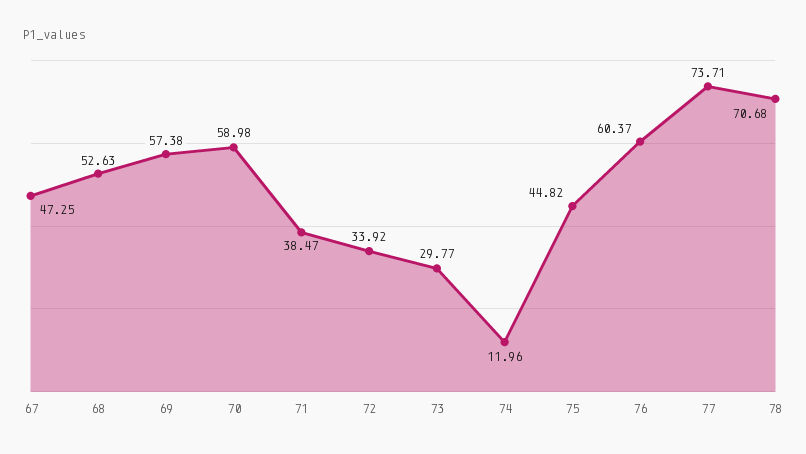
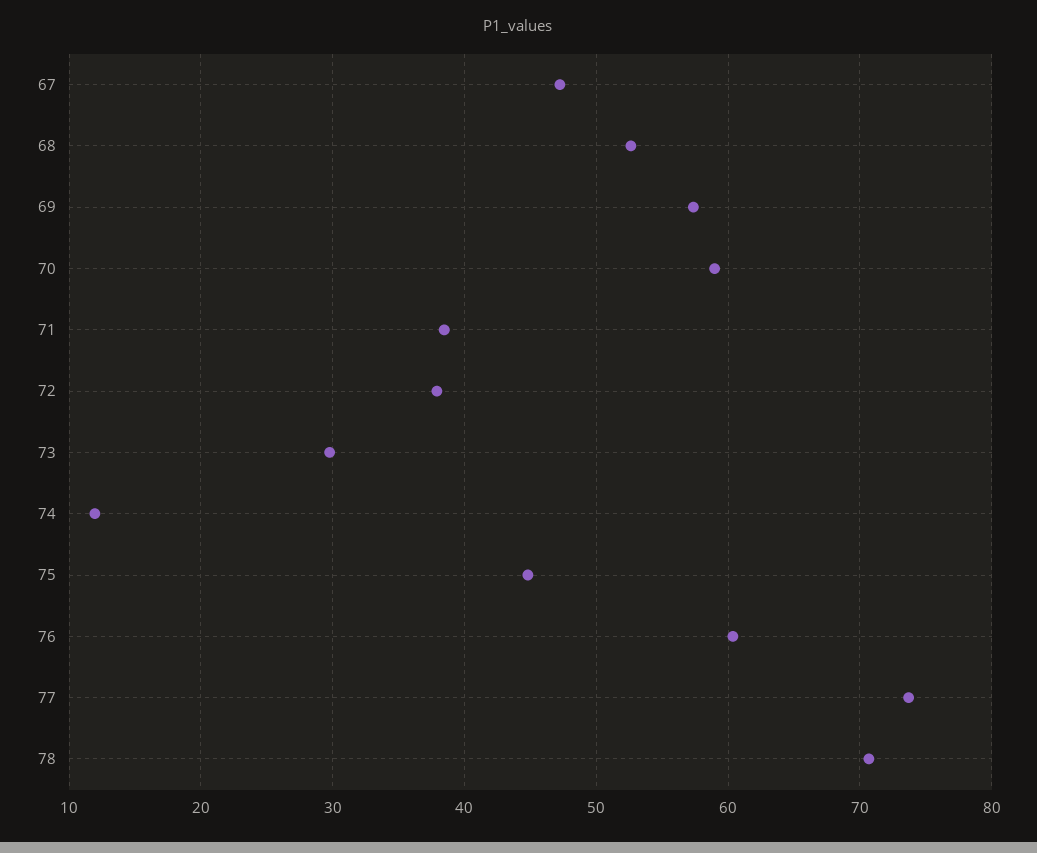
72: 33.92 -> 38

